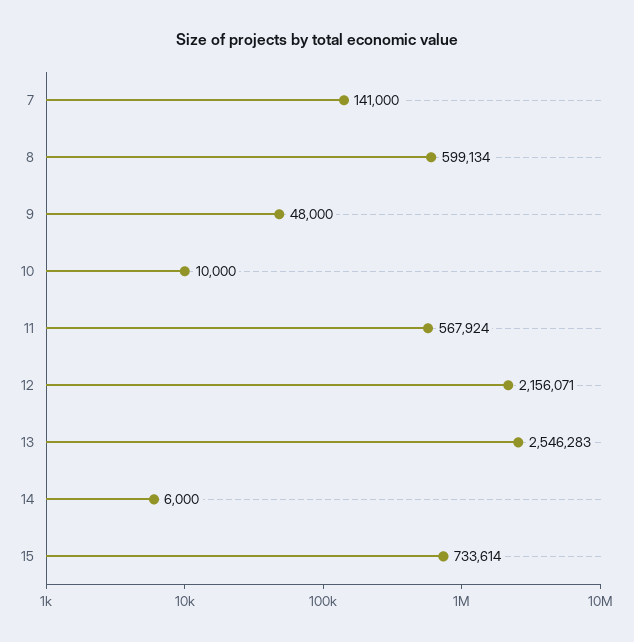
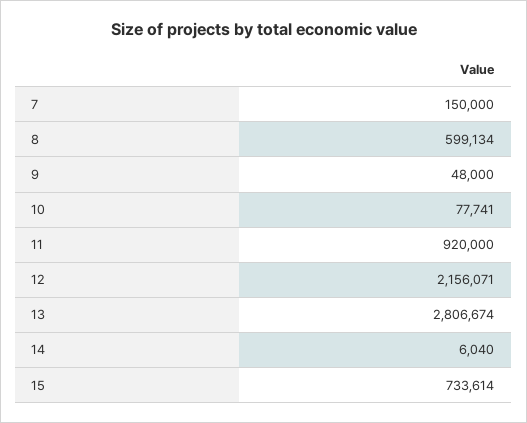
7: 141000 -> 150000
10: 10000 -> 77741
11: 567924 -> 920000
13: 2546283 -> 2806674
14: 6000 -> 6040

